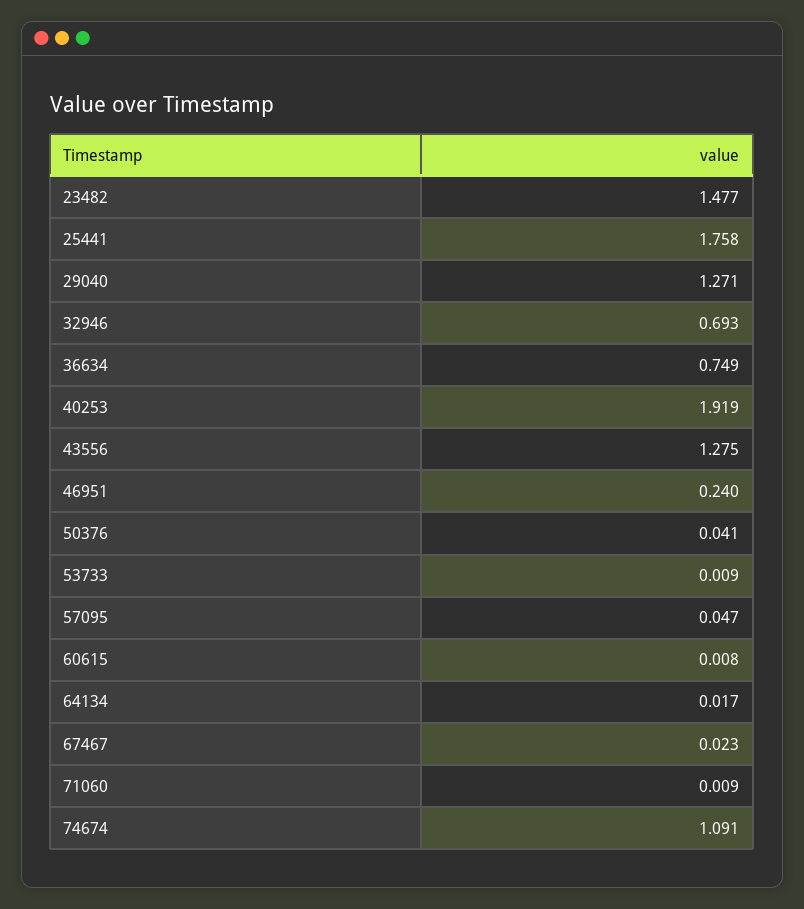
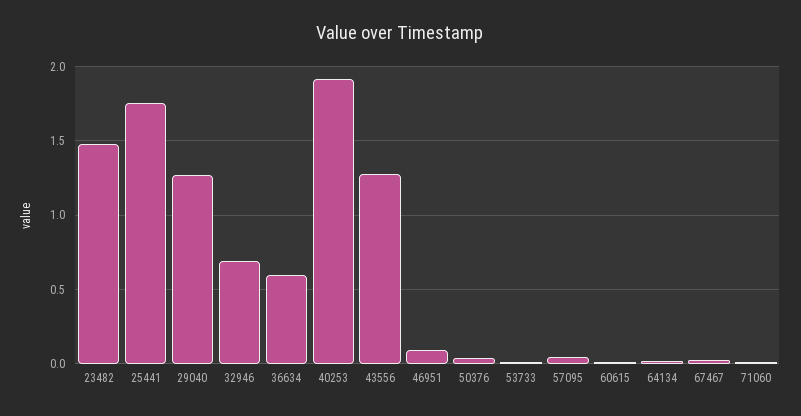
36634: 0.749 -> 0.6
46951: 0.24 -> 0.1
74674: 1.091 -> none

